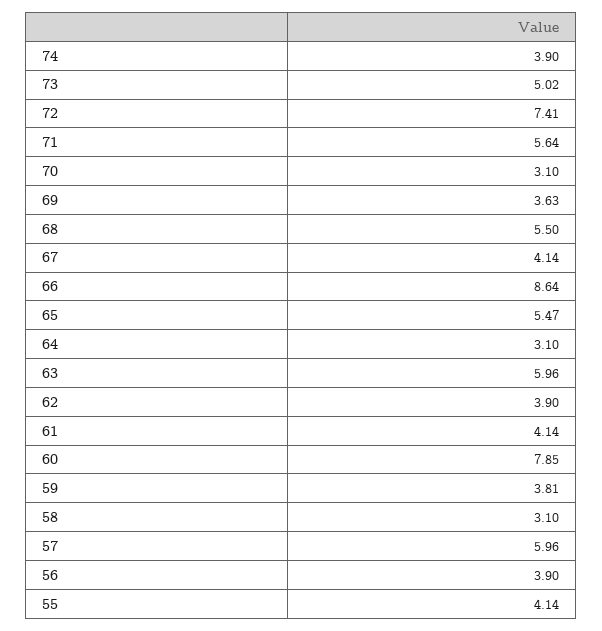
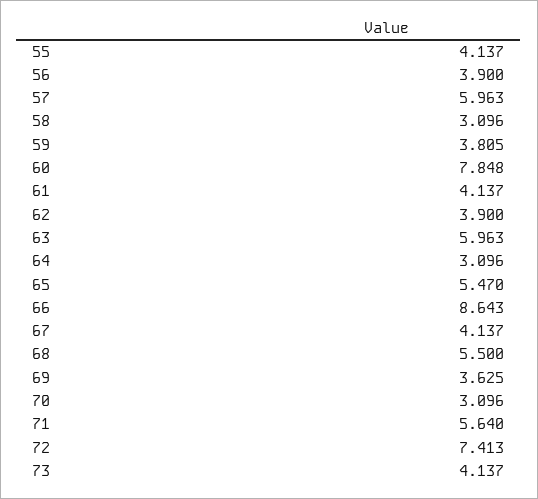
74: 3.9 -> none
73: 5.02 -> 4.137

